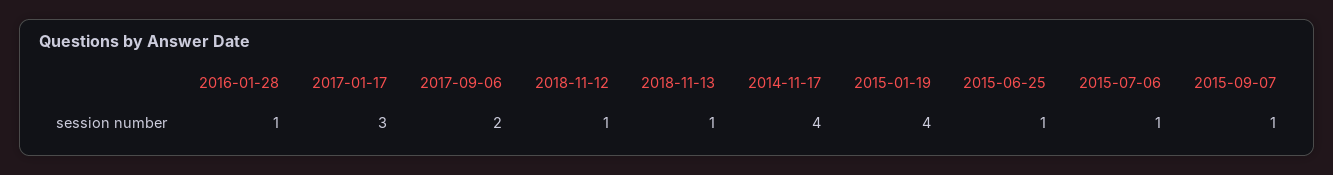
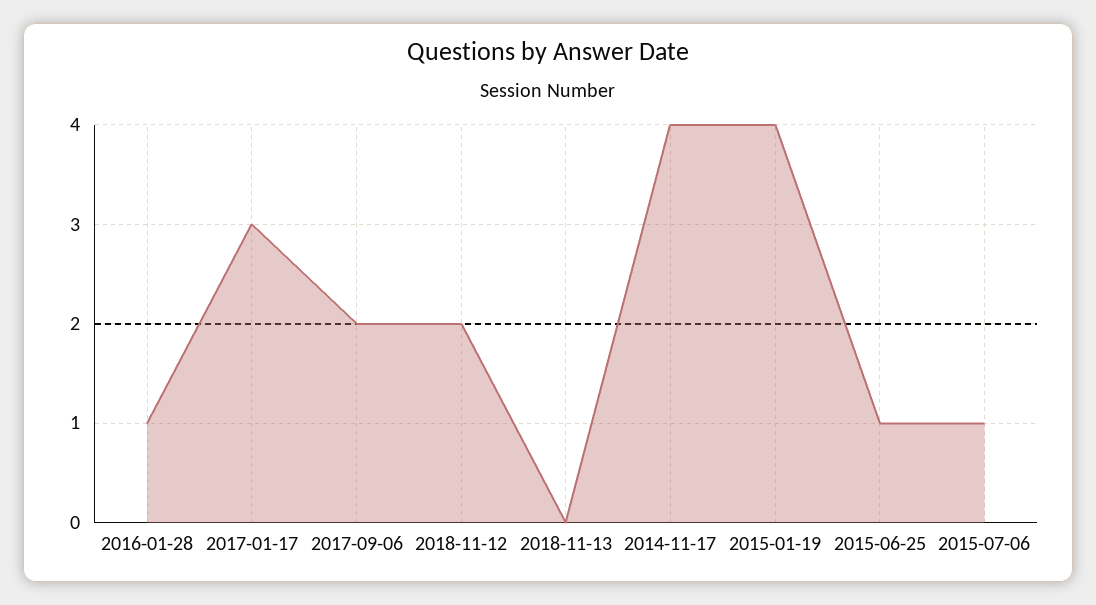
2018-11-12: 1 -> 2
2018-11-13: 1 -> 0
2015-09-07: 1 -> none

